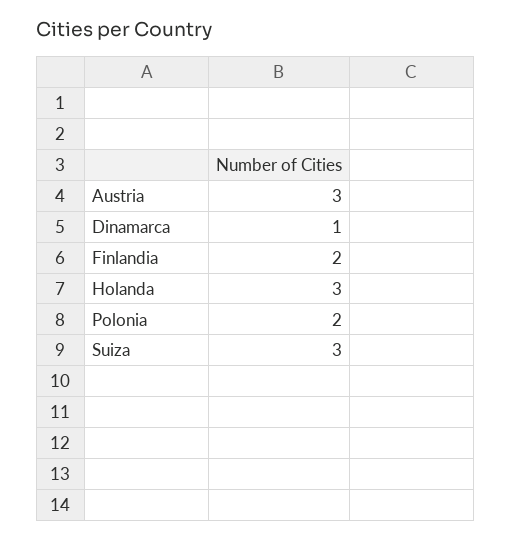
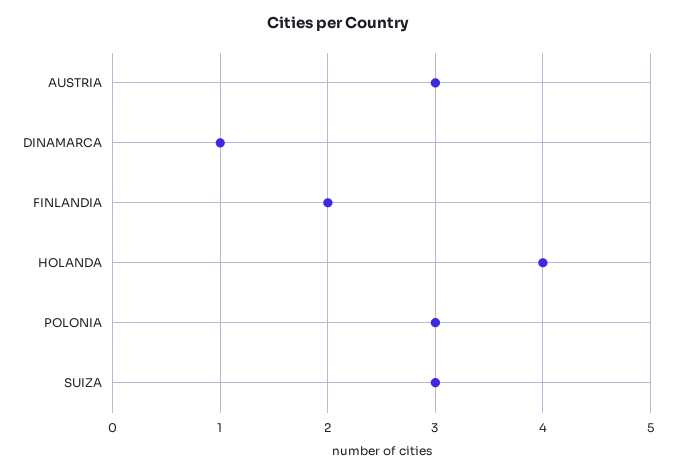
Holanda: 3 -> 4
Polonia: 2 -> 3

